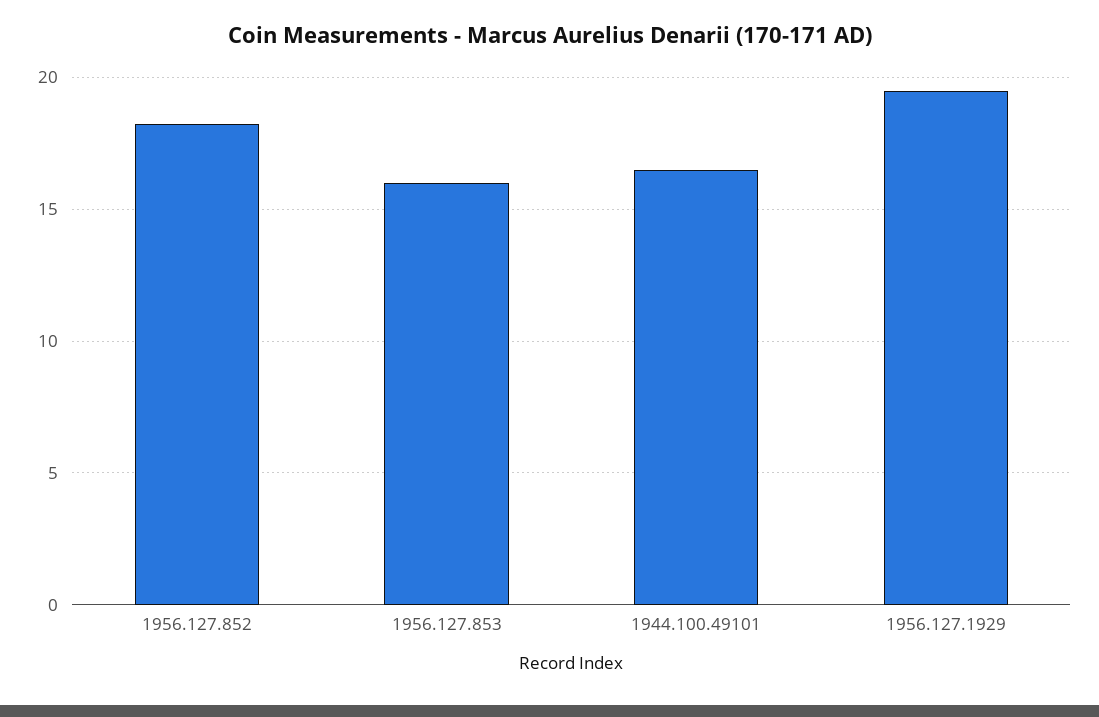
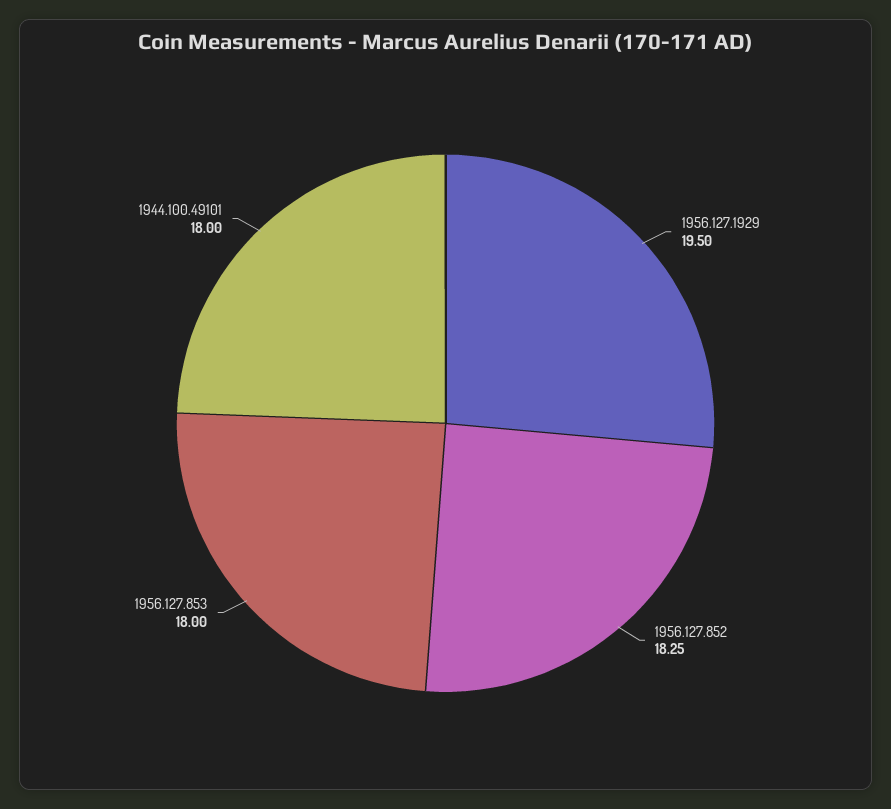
1956.127.853: 16 -> 18
1944.100.49101: 16.5 -> 18

